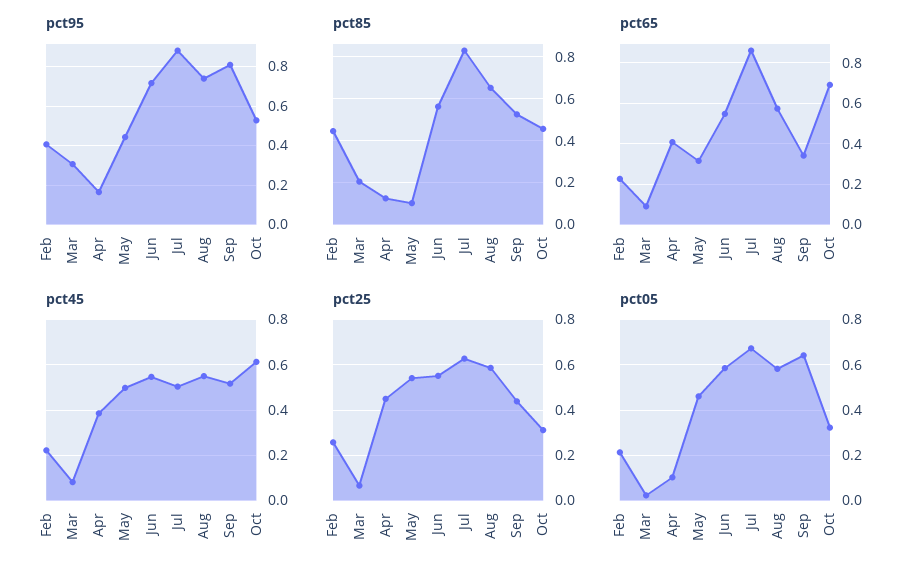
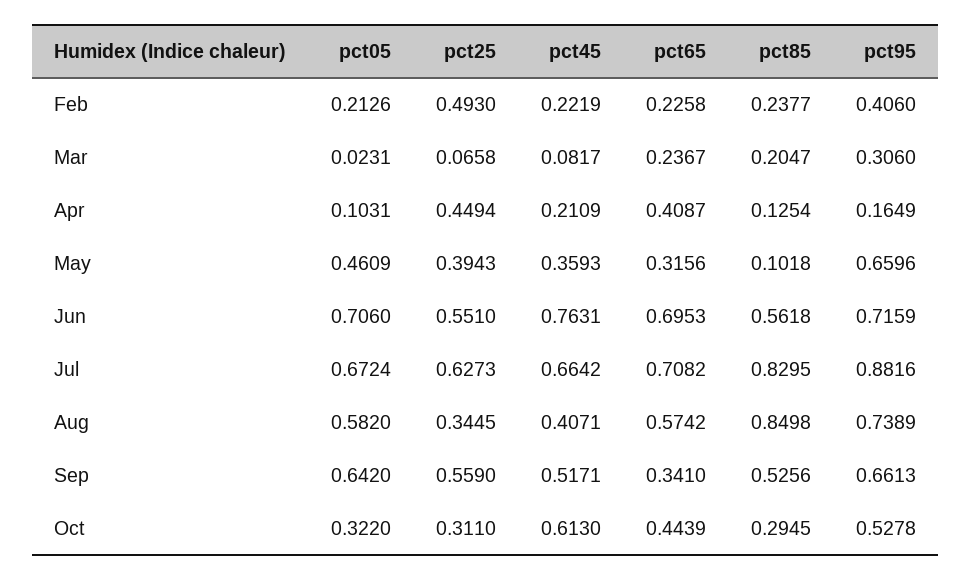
pct95, May: 0.45 -> 0.6596
pct95, Sep: 0.8 -> 0.6613
pct85, Feb: 0.45 -> 0.2377
pct85, Aug: 0.65 -> 0.8498
pct85, Oct: 0.45 -> 0.2945
pct65, Mar: 0.1 -> 0.2367
pct65, Jun: 0.55 -> 0.6953
pct65, Jul: 0.85 -> 0.7082
pct65, Oct: 0.7 -> 0.4439
pct45, Apr: 0.4 -> 0.2109
pct45, May: 0.5 -> 0.3593
pct45, Jun: 0.55 -> 0.7631
pct45, Jul: 0.5 -> 0.6642
pct45, Aug: 0.55 -> 0.4071
pct25, Feb: 0.25 -> 0.493
pct25, May: 0.55 -> 0.3943
pct25, Aug: 0.6 -> 0.3445
pct25, Sep: 0.45 -> 0.559
pct05, Jun: 0.6 -> 0.706

